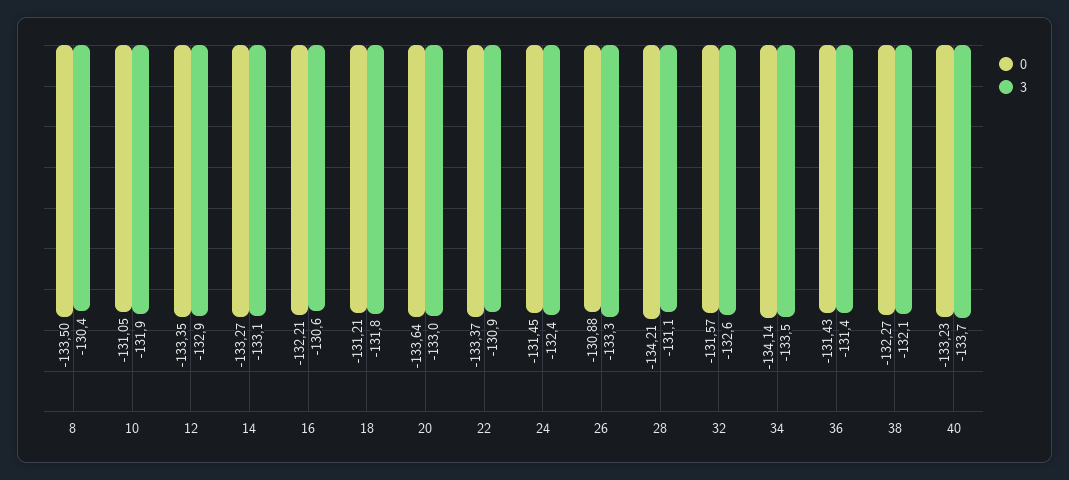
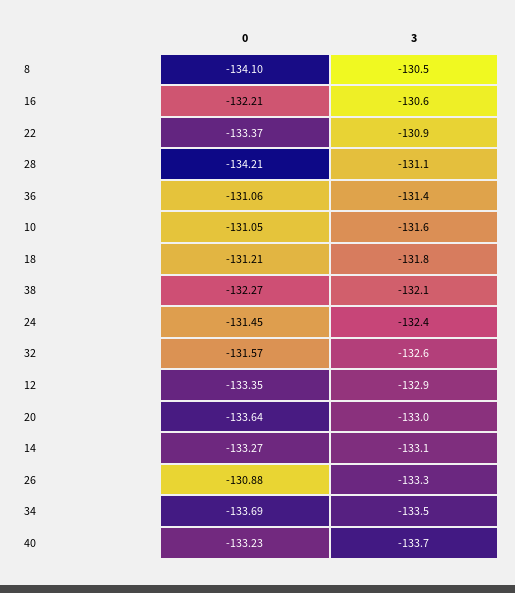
0, 8: -133.5 -> -134.1
3, 8: -130.4 -> -130.5
3, 10: -131.9 -> -131.6
0, 34: -134.14 -> -133.69
0, 36: -131.43 -> -131.06

